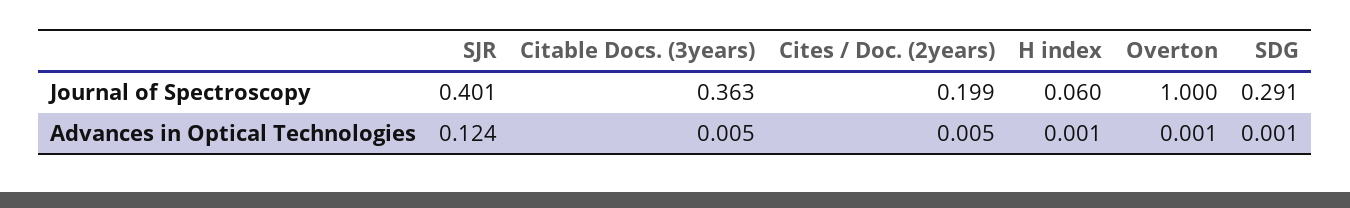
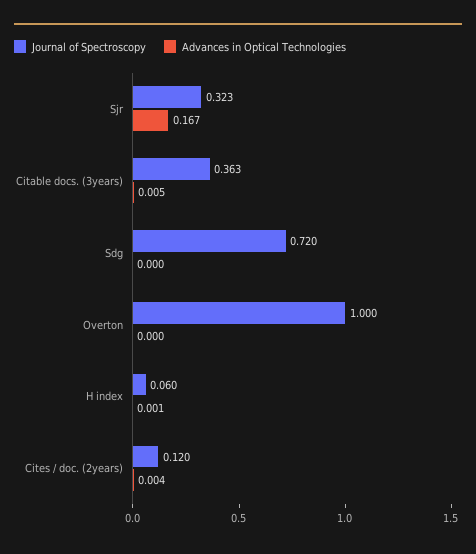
Journal of Spectroscopy, SJR: 0.401 -> 0.323
Journal of Spectroscopy, Cites / Doc. (2years): 0.199 -> 0.12
Journal of Spectroscopy, SDG: 0.291 -> 0.72
Advances in Optical Technologies, SJR: 0.124 -> 0.167
Advances in Optical Technologies, Cites / Doc. (2years): 0.005 -> 0.004
Advances in Optical Technologies, Overton: 0.001 -> 0
Advances in Optical Technologies, SDG: 0.001 -> 0

